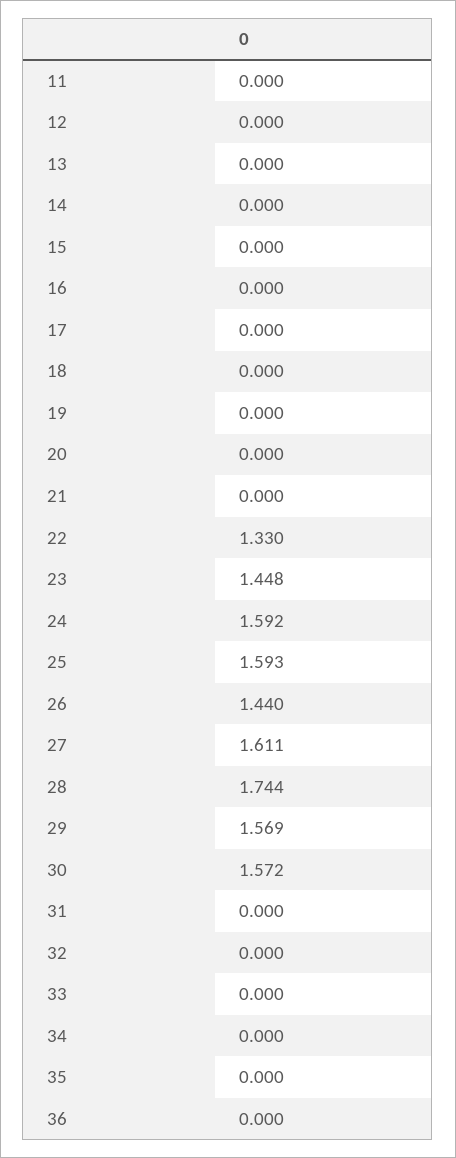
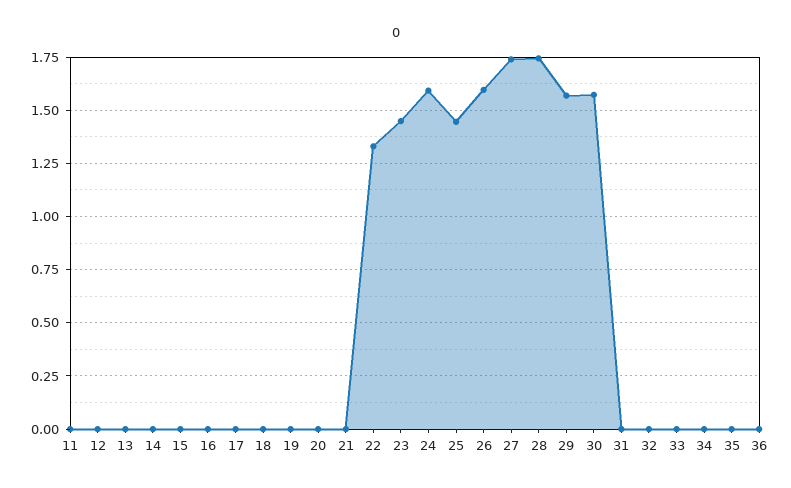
25: 1.593 -> 1.45
26: 1.44 -> 1.6
27: 1.611 -> 1.75

